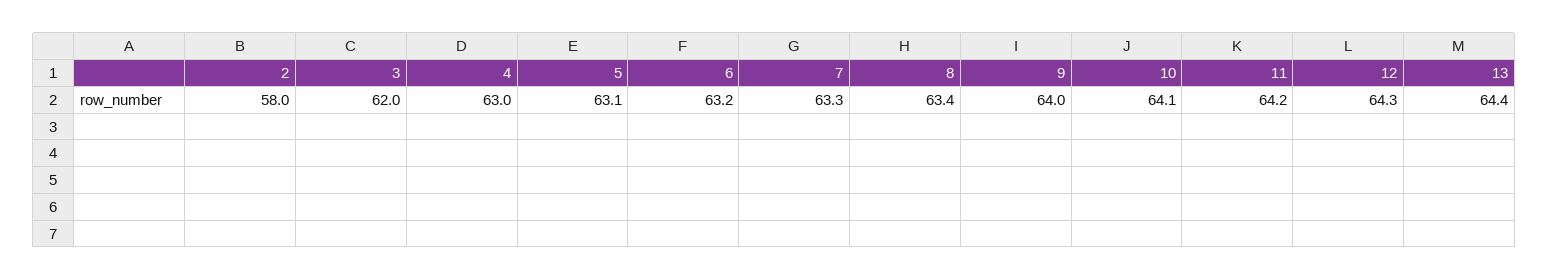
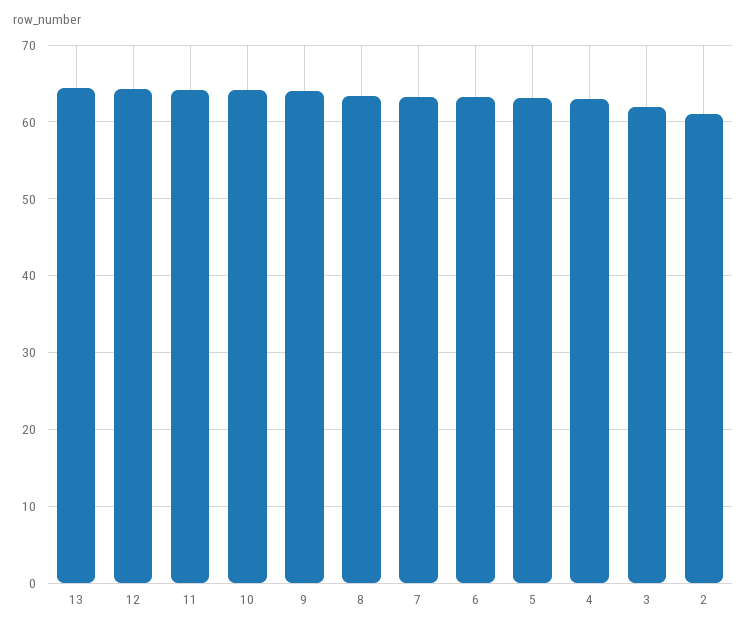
2: 58 -> 61

